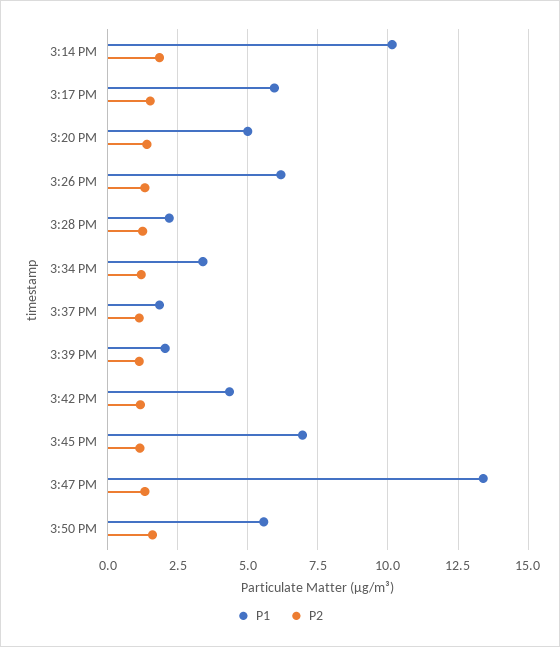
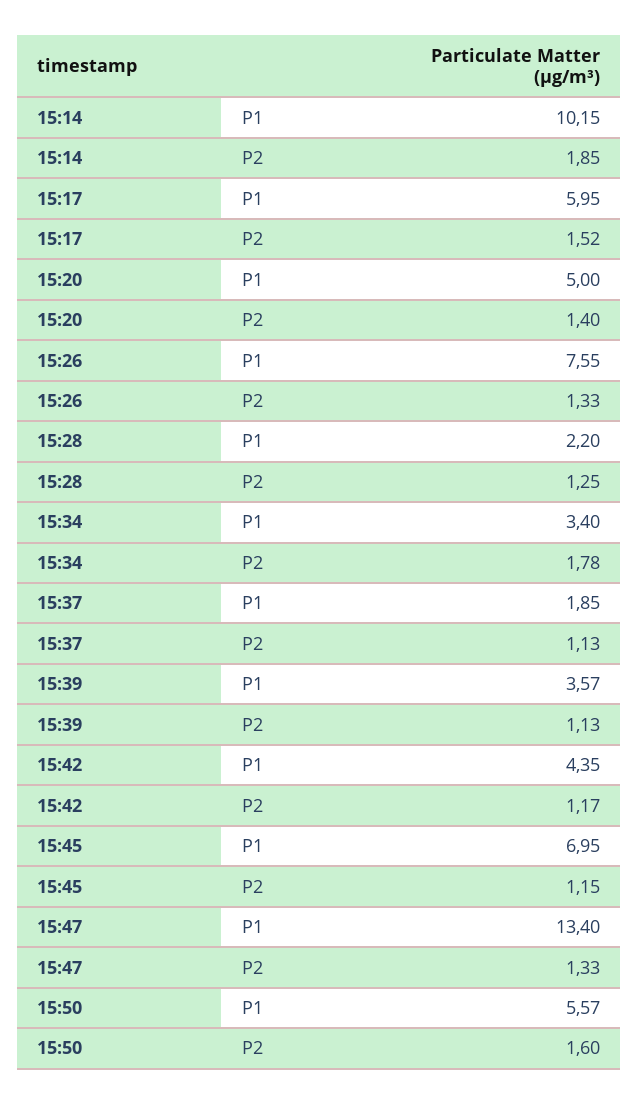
P1, 3:26 PM: 6.25 -> 7.55
P2, 3:34 PM: 1.25 -> 1.78
P1, 3:39 PM: 2 -> 3.57

